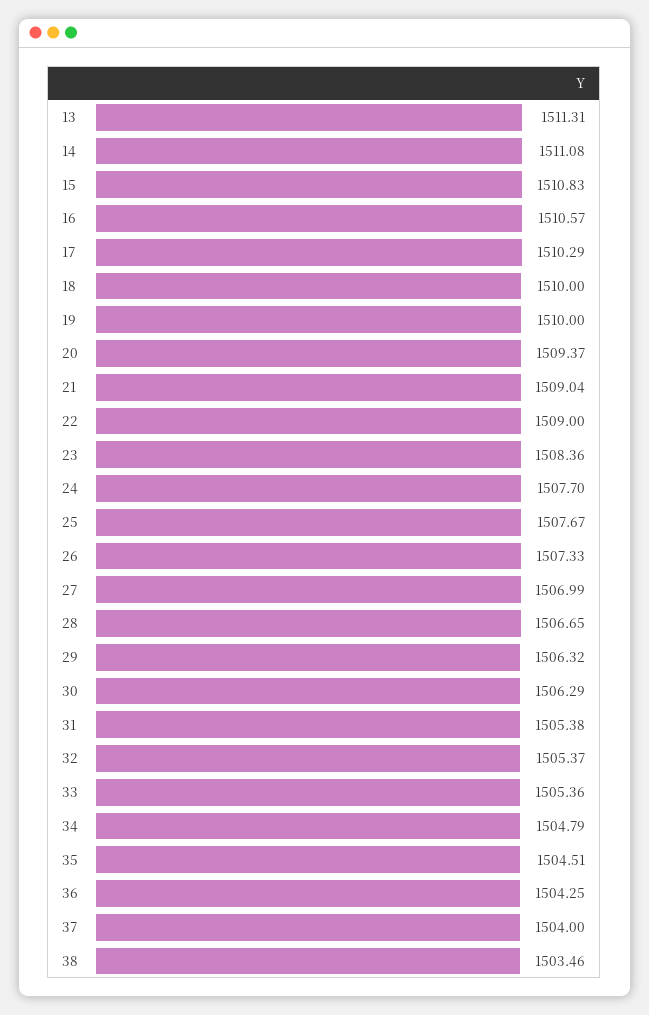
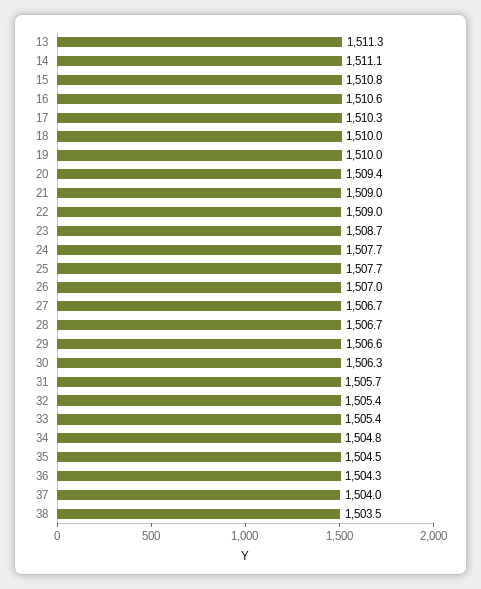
23: 1508.36 -> 1508.7
26: 1507.33 -> 1507
27: 1506.99 -> 1506.7
29: 1506.32 -> 1506.6
31: 1505.38 -> 1505.7

